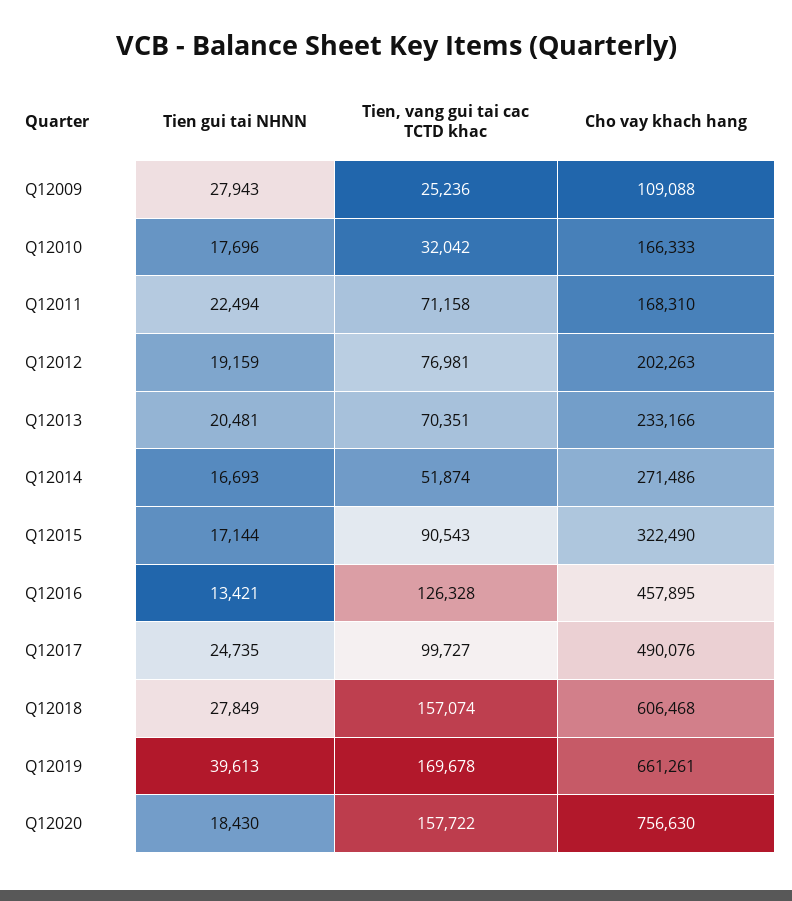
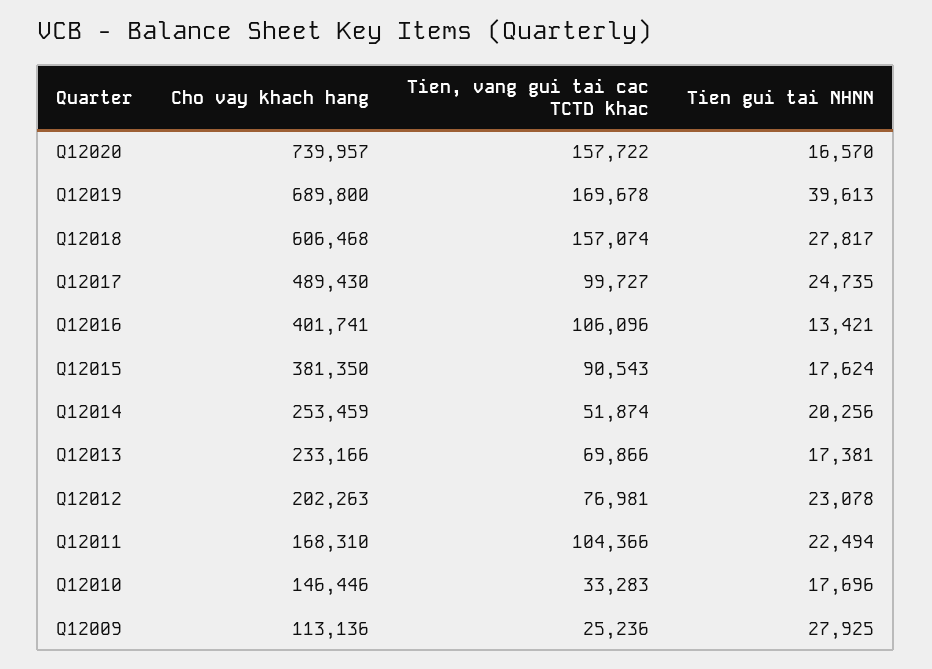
Tien gui tai NHNN, Q12009: 27943 -> 27925
Cho vay khach hang, Q12009: 109088 -> 113136
Tien, vang gui tai cac TCTD khac, Q12010: 32042 -> 33283
Cho vay khach hang, Q12010: 166333 -> 146446
Tien, vang gui tai cac TCTD khac, Q12011: 71158 -> 104366
Tien gui tai NHNN, Q12012: 19159 -> 23078
Tien gui tai NHNN, Q12013: 20481 -> 17381
Tien, vang gui tai cac TCTD khac, Q12013: 70351 -> 69866
Tien gui tai NHNN, Q12014: 16693 -> 20256
Cho vay khach hang, Q12014: 271486 -> 253459
Tien gui tai NHNN, Q12015: 17144 -> 17624
Cho vay khach hang, Q12015: 322490 -> 381350
Tien, vang gui tai cac TCTD khac, Q12016: 126328 -> 106096
Cho vay khach hang, Q12016: 457895 -> 401741
Cho vay khach hang, Q12017: 490076 -> 489430
Tien gui tai NHNN, Q12018: 27849 -> 27817
Cho vay khach hang, Q12019: 661261 -> 689800
Tien gui tai NHNN, Q12020: 18430 -> 16570
Cho vay khach hang, Q12020: 756630 -> 739957

